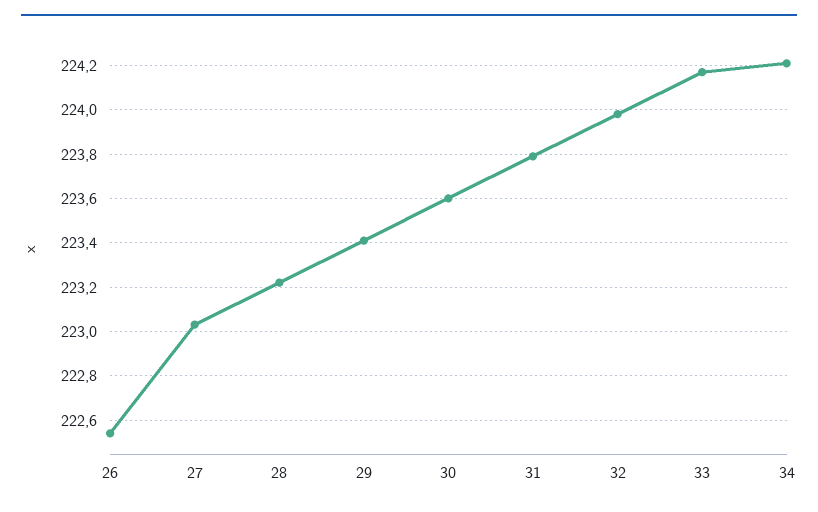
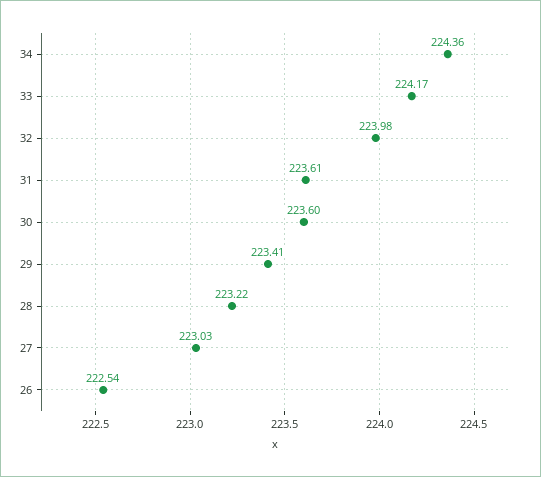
31: 223.8 -> 223.61
34: 224.2 -> 224.36

